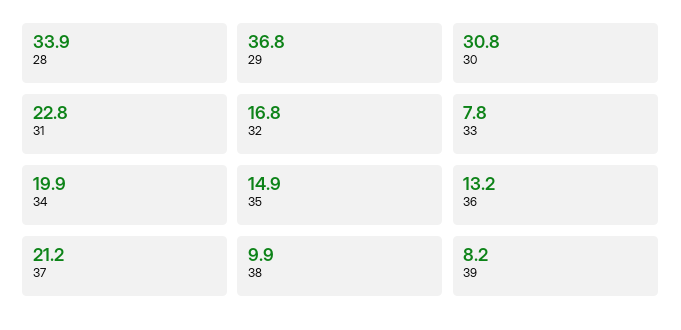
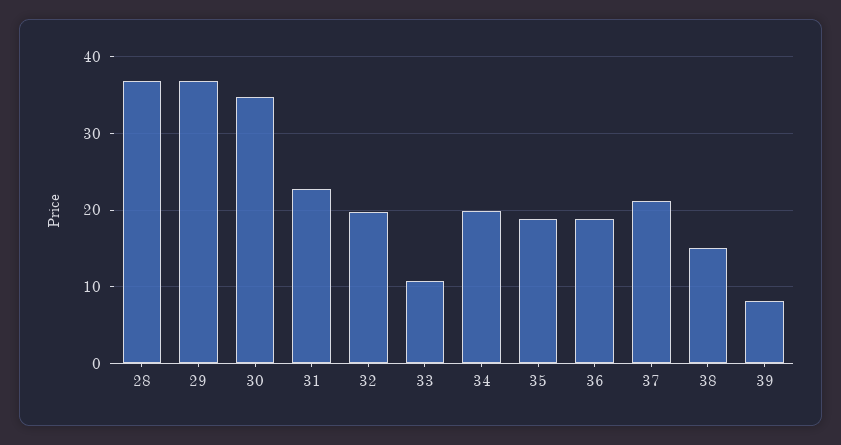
28: 33.9 -> 37
30: 30.8 -> 35
32: 16.8 -> 20
33: 7.8 -> 11
35: 14.9 -> 19
36: 13.2 -> 19
38: 9.9 -> 15

